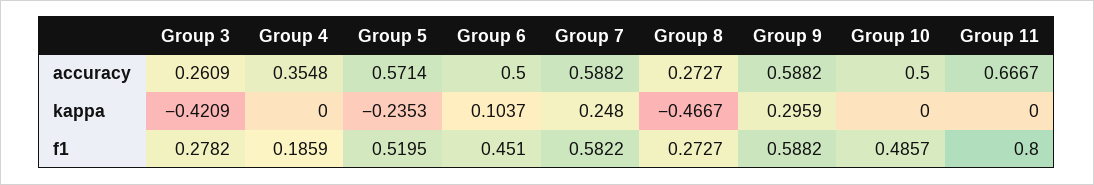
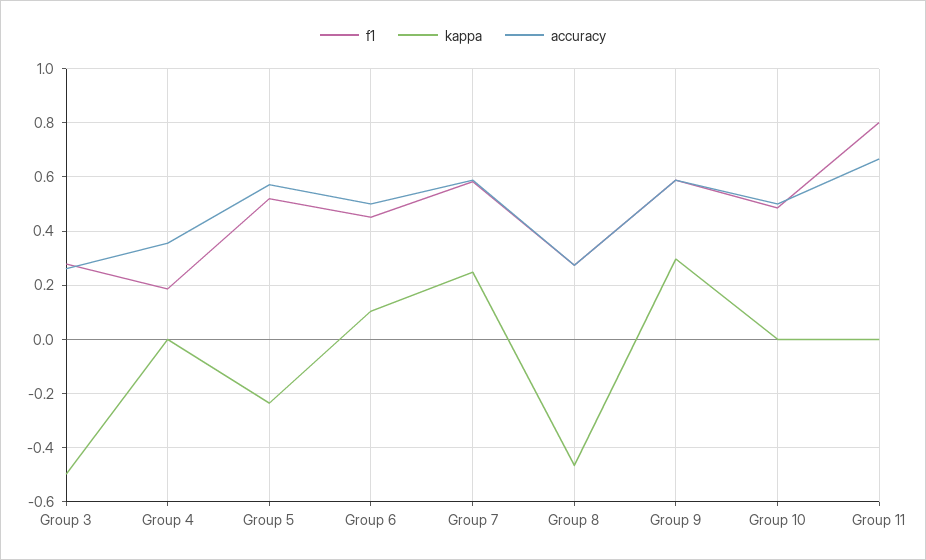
kappa, Group 3: -0.4209 -> -0.5

